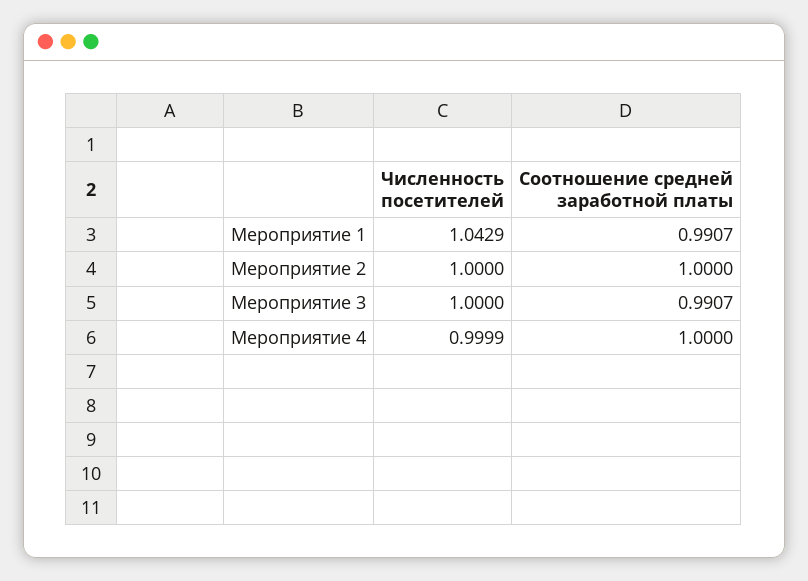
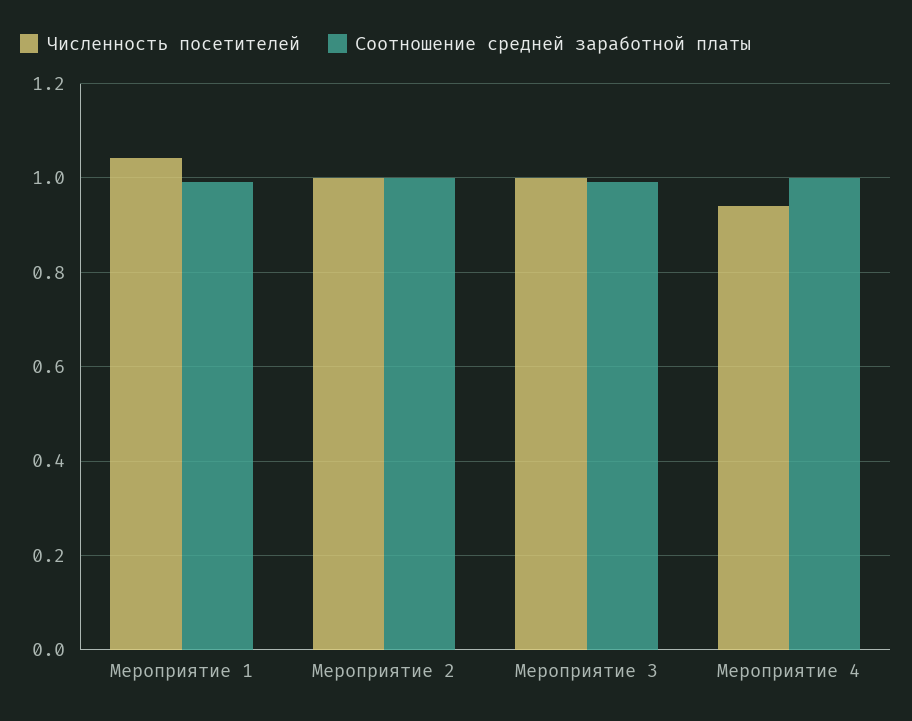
Численность посетителей, Мероприятие 4: 0.9999 -> 0.94

